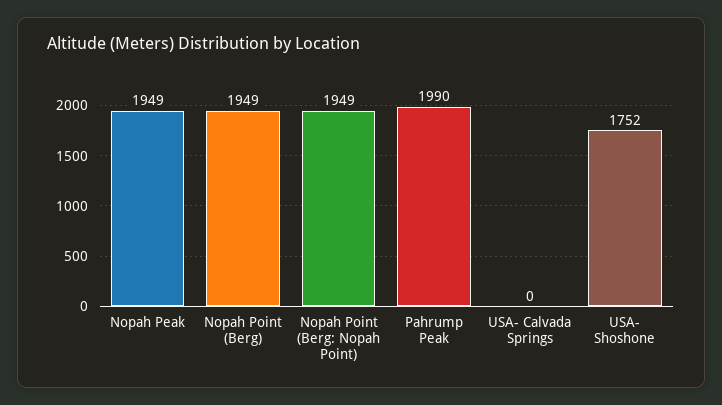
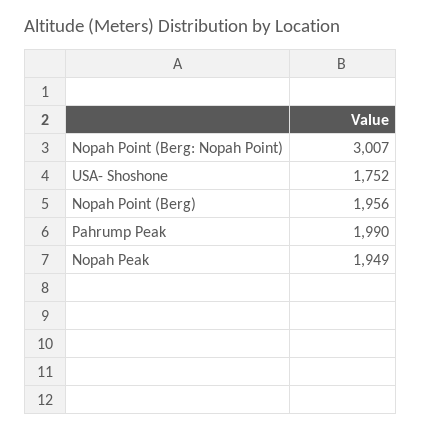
Nopah Point (Berg): 1949 -> 1956
Nopah Point (Berg: Nopah Point): 1949 -> 3007
USA- Calvada Springs: 0 -> none

